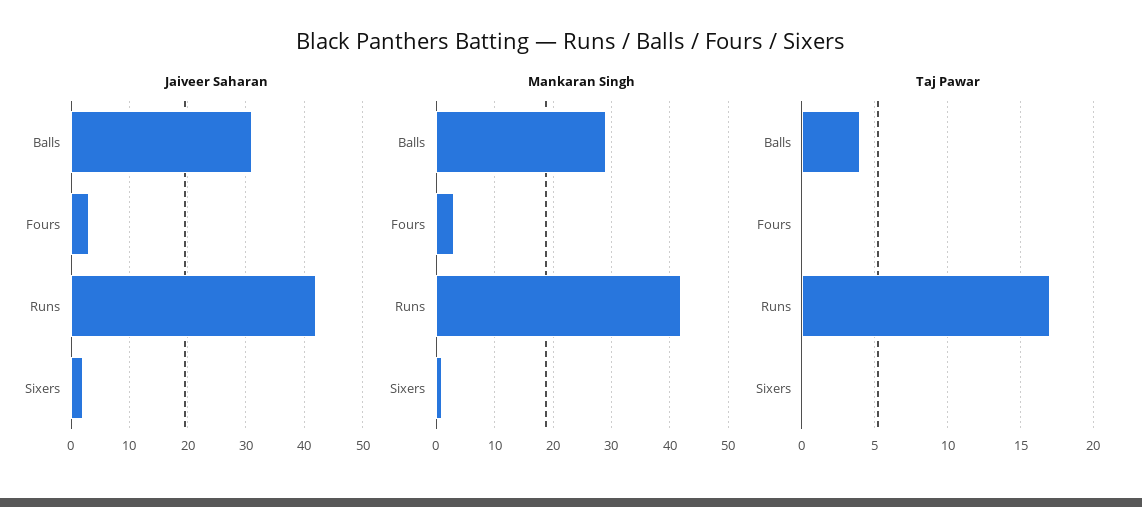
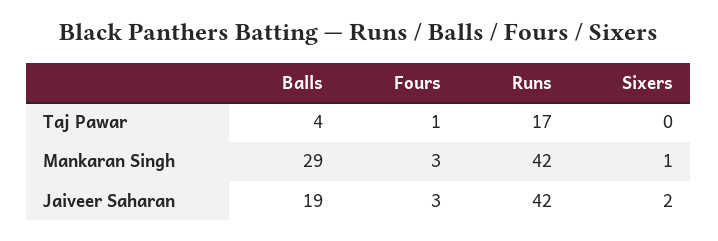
Jaiveer Saharan, Balls: 30 -> 19
Taj Pawar, Fours: 0 -> 1

